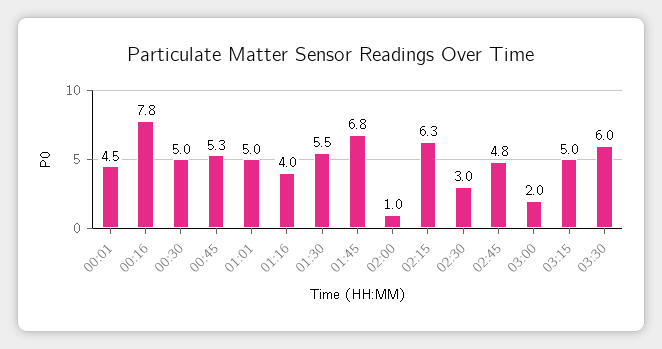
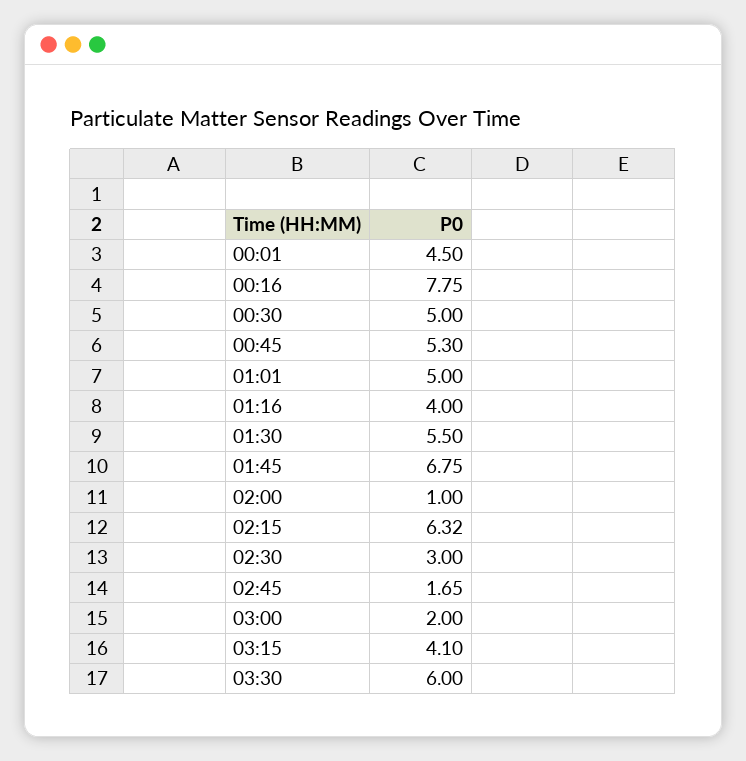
02:45: 4.8 -> 1.65
03:15: 5 -> 4.1

